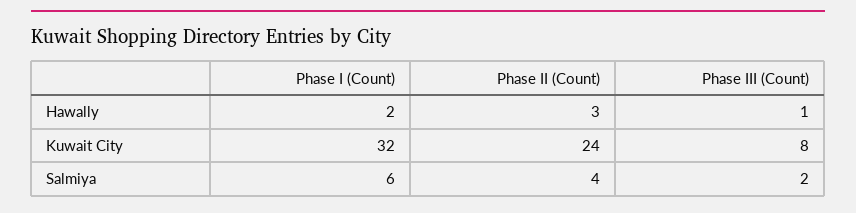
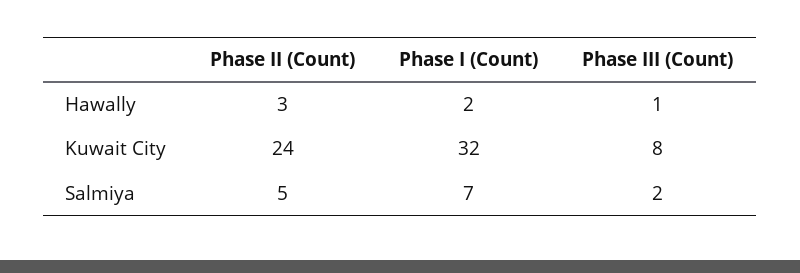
Phase I (Count), Salmiya: 6 -> 7
Phase II (Count), Salmiya: 4 -> 5

